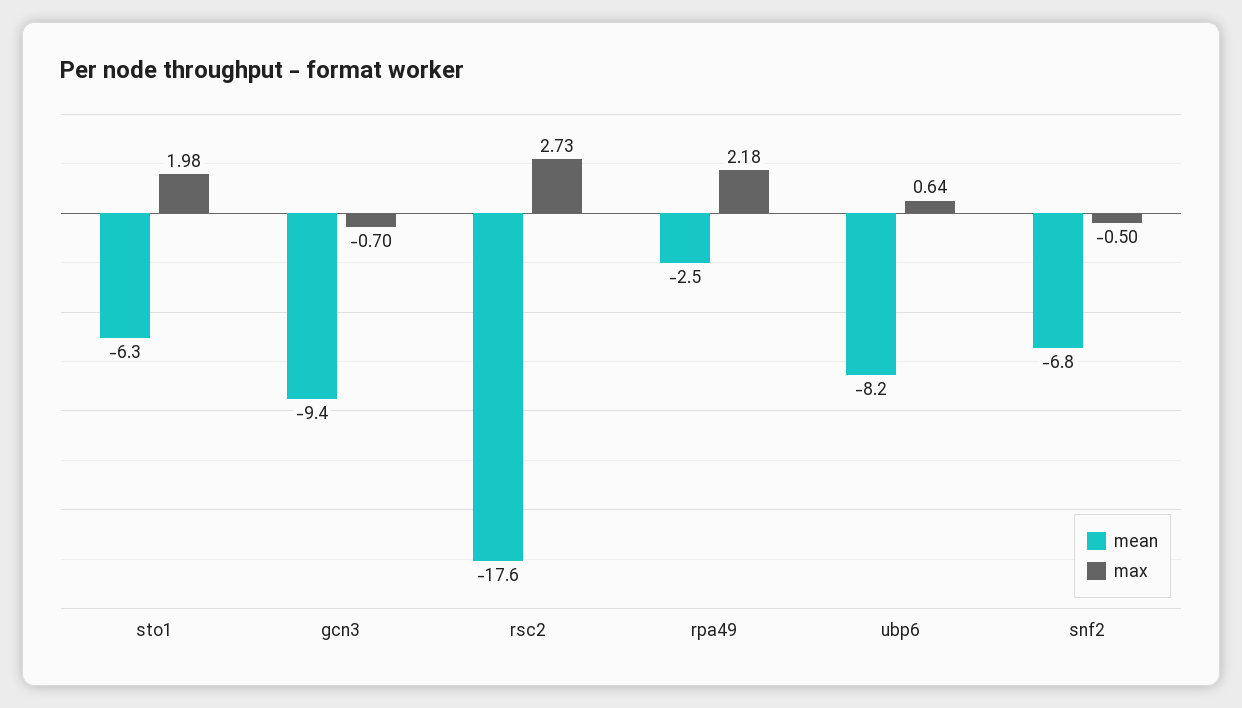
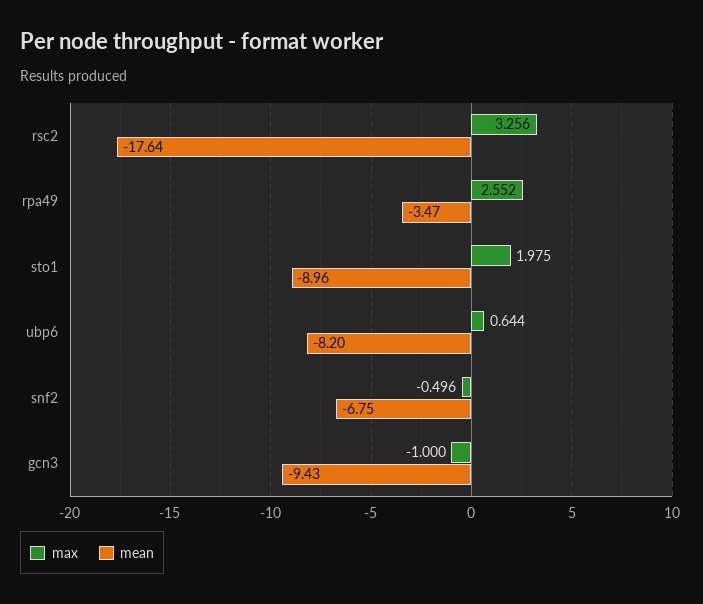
mean, sto1: -6.3 -> -8.96
max, gcn3: -0.7 -> -1
max, rsc2: 2.73 -> 3.256
mean, rpa49: -2.5 -> -3.47
max, rpa49: 2.18 -> 2.552

